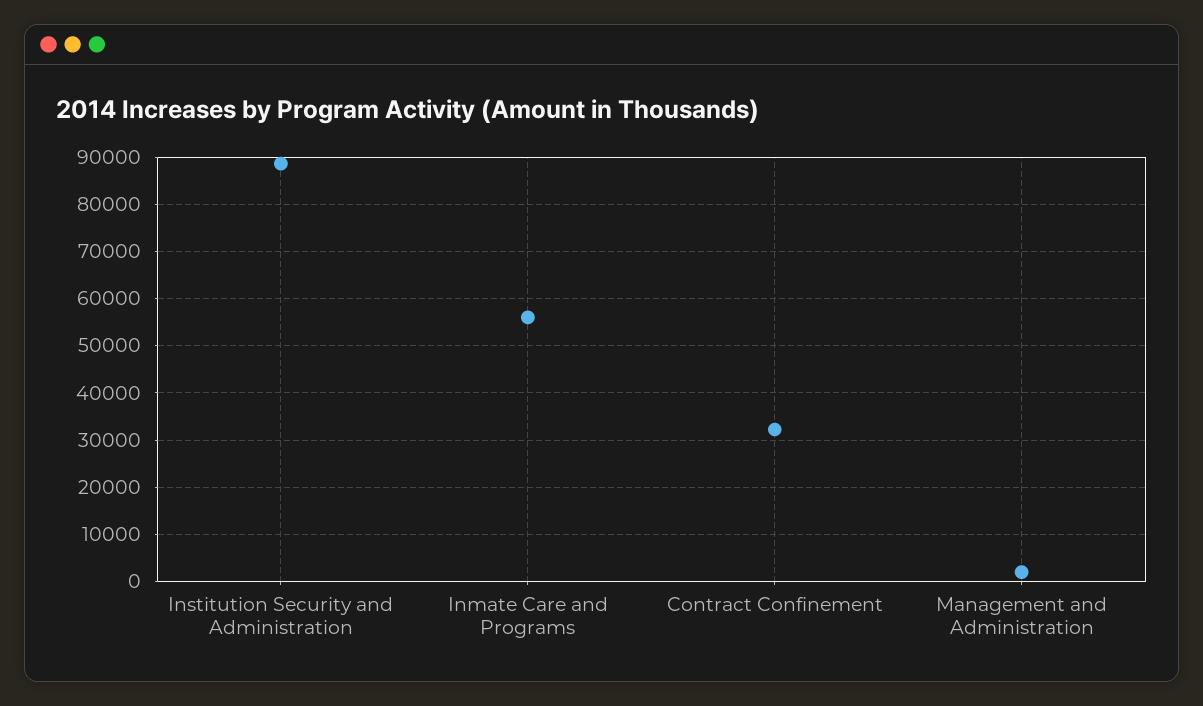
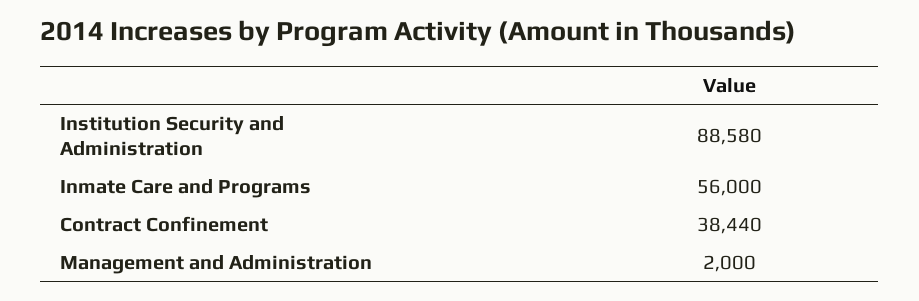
Contract Confinement: 32000 -> 38440

